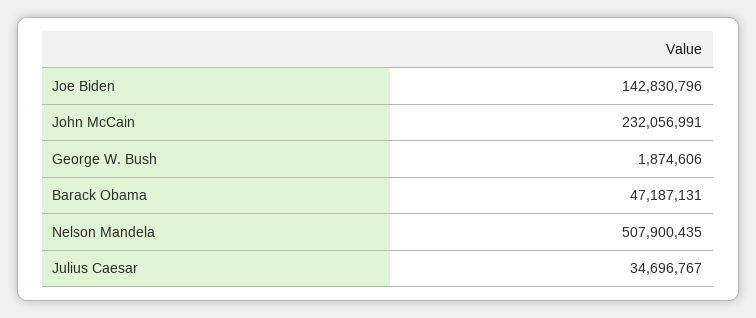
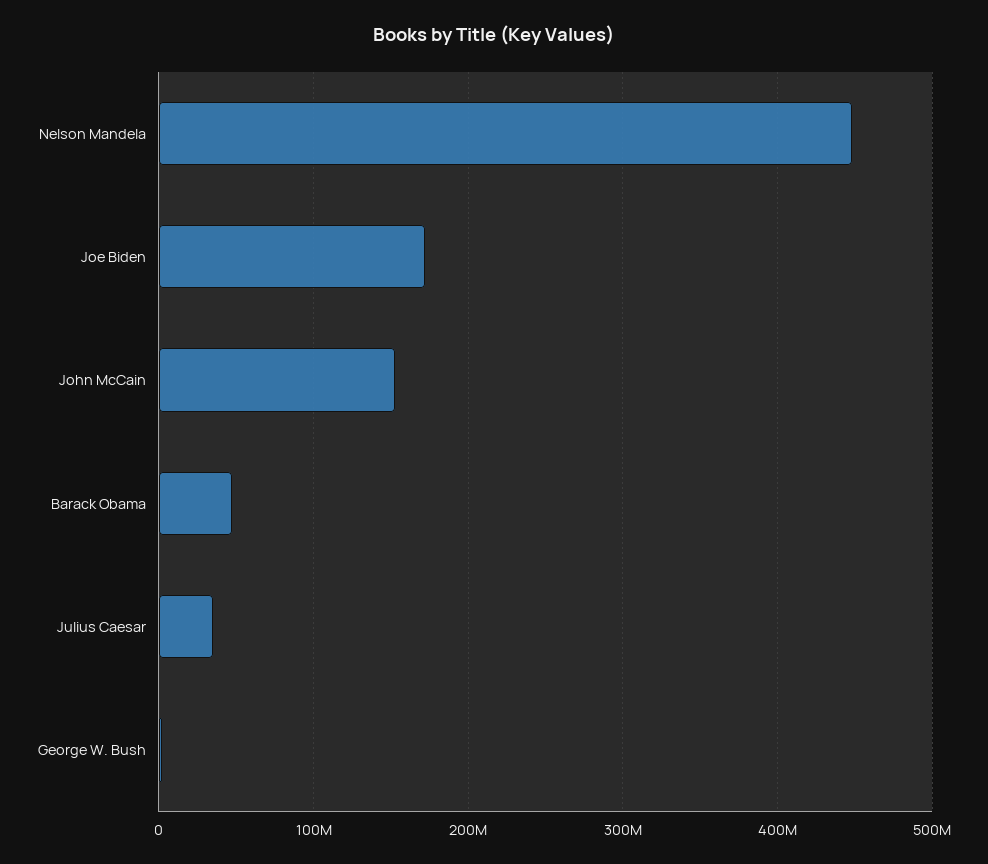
Joe Biden: 142830796 -> 170000000
John McCain: 232056991 -> 150000000
Nelson Mandela: 507900435 -> 450000000

